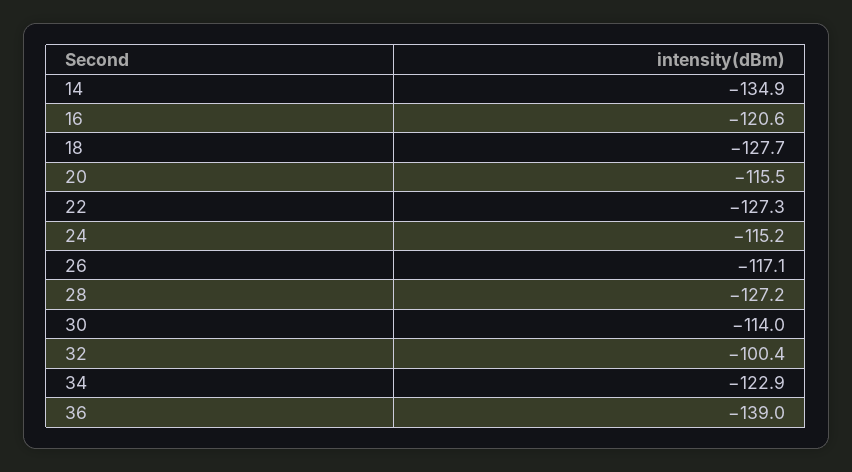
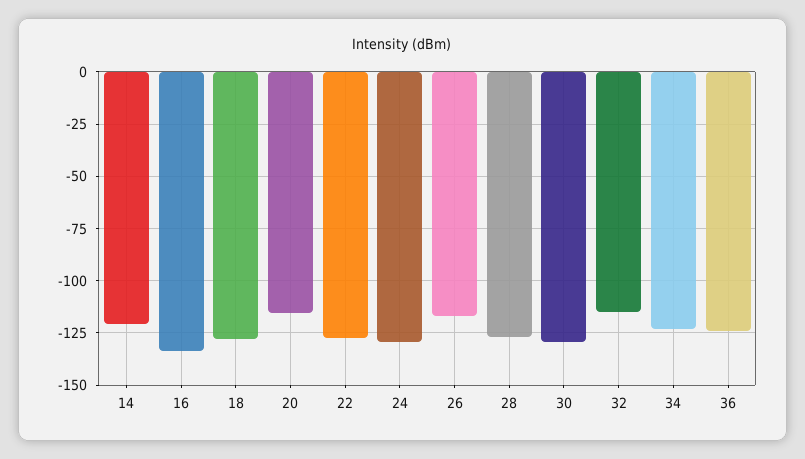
14: -134.9 -> -120
16: -120.6 -> -135
24: -115.2 -> -130
30: -114 -> -130
32: -100.4 -> -115
36: -139 -> -125

